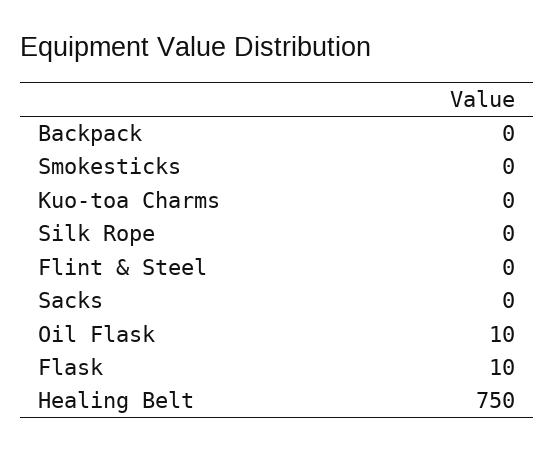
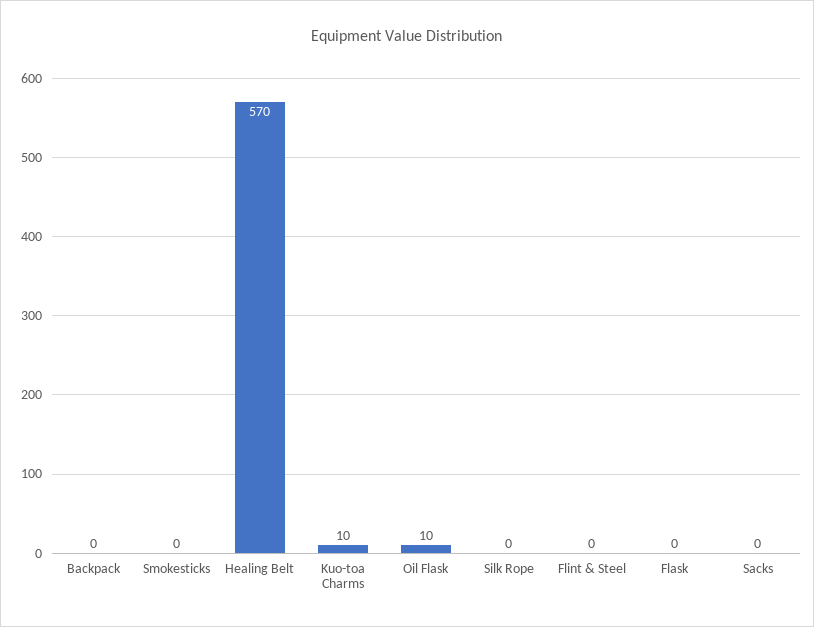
Kuo-toa Charms: 0 -> 10
Flask: 10 -> 0
Healing Belt: 750 -> 570

